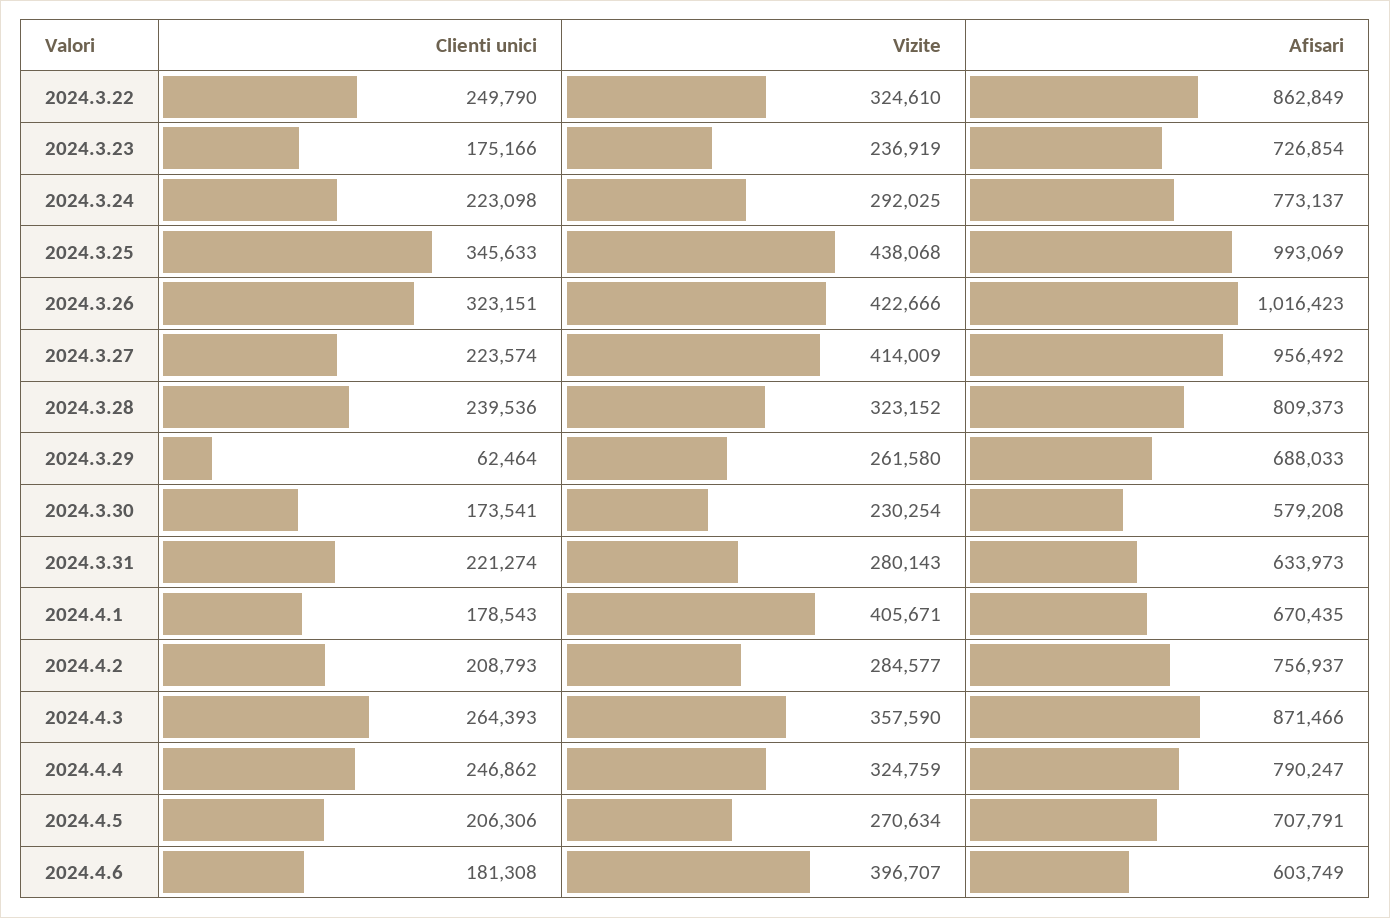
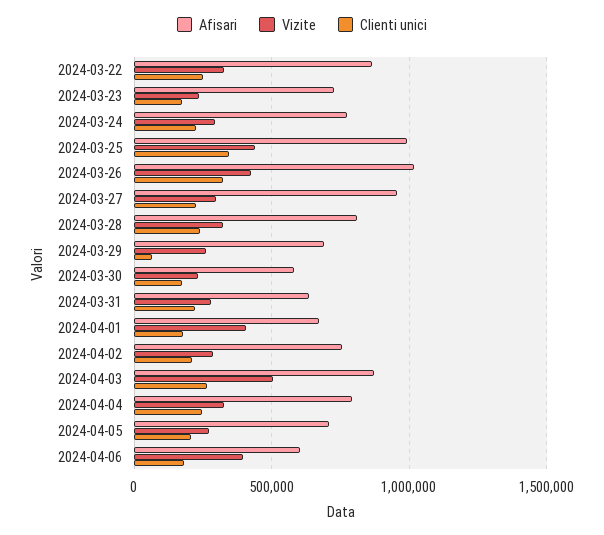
Vizite, 2024.3.27: 414009 -> 300000
Vizite, 2024.4.3: 357590 -> 500000

